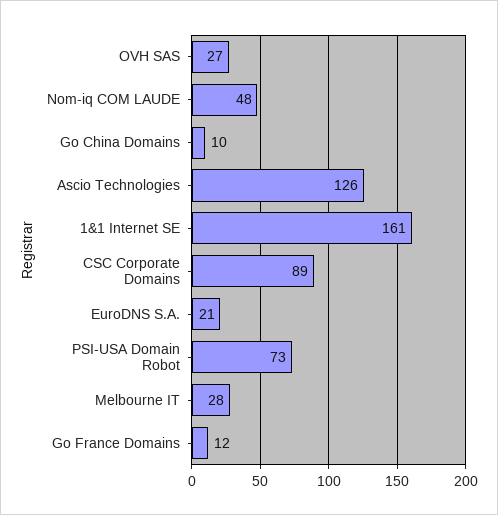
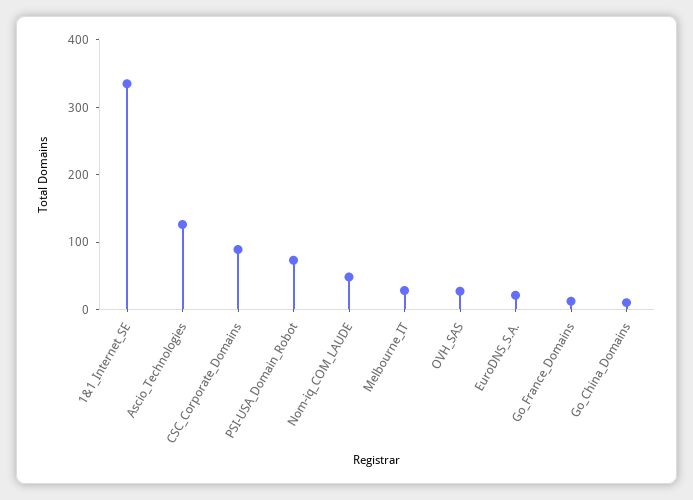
1&1 Internet SE: 161 -> 340

